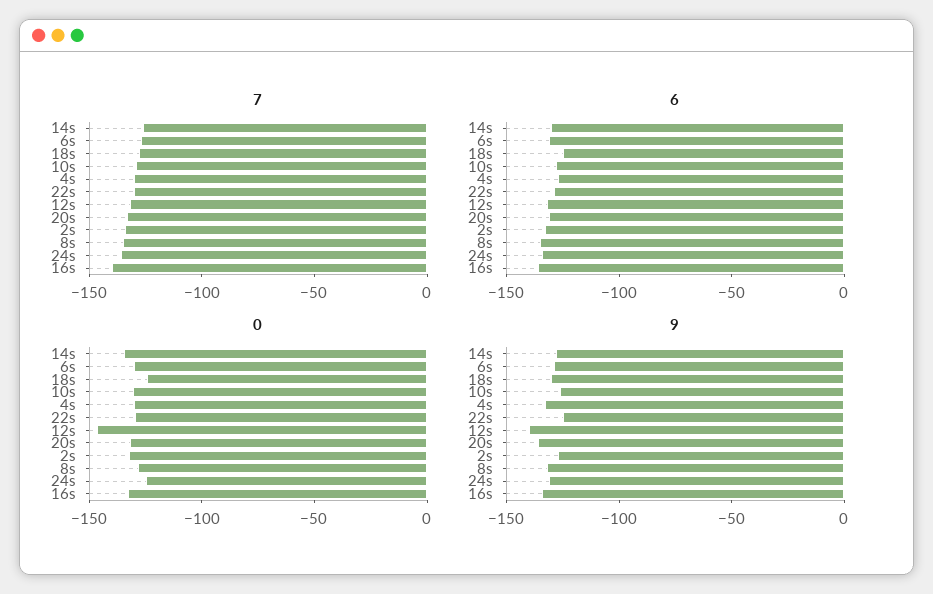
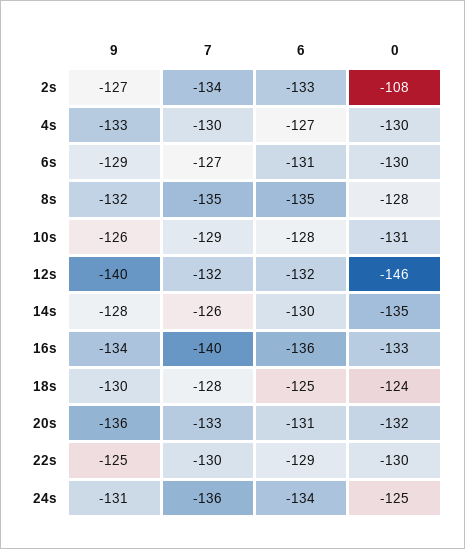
0, 2s: -130 -> -108

